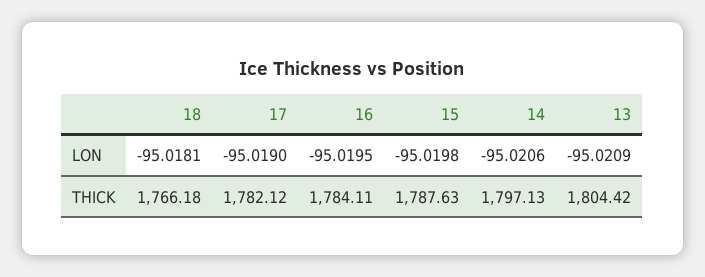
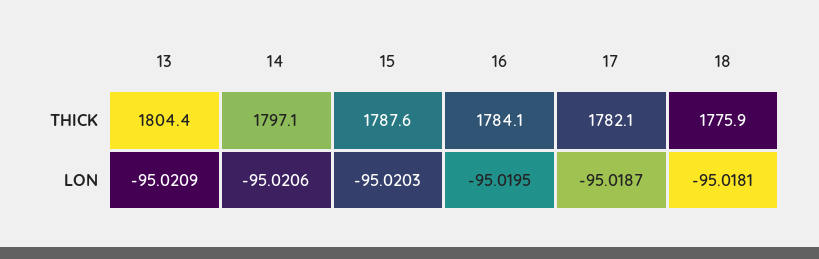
17, LON: -95.019 -> -95.0187
15, LON: -95.0198 -> -95.0203
18, THICK: 1766.18 -> 1775.9

